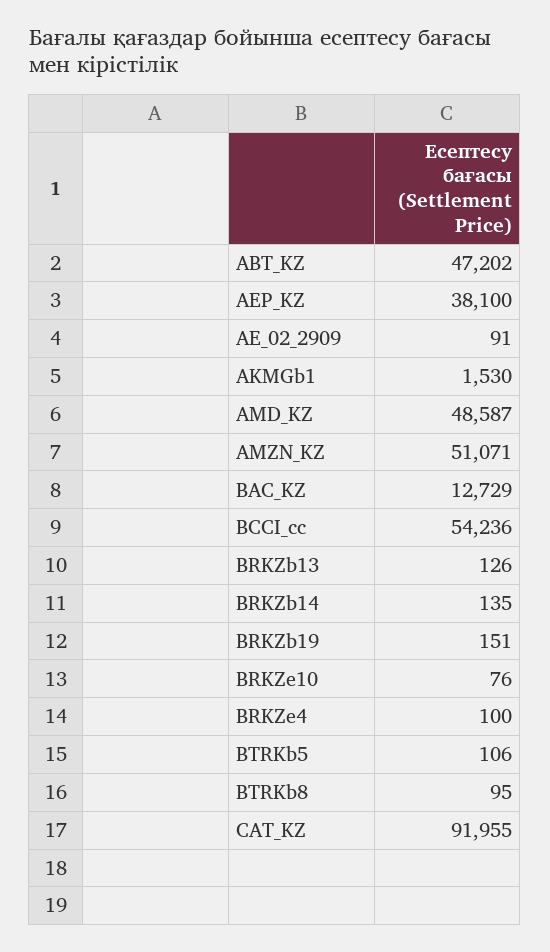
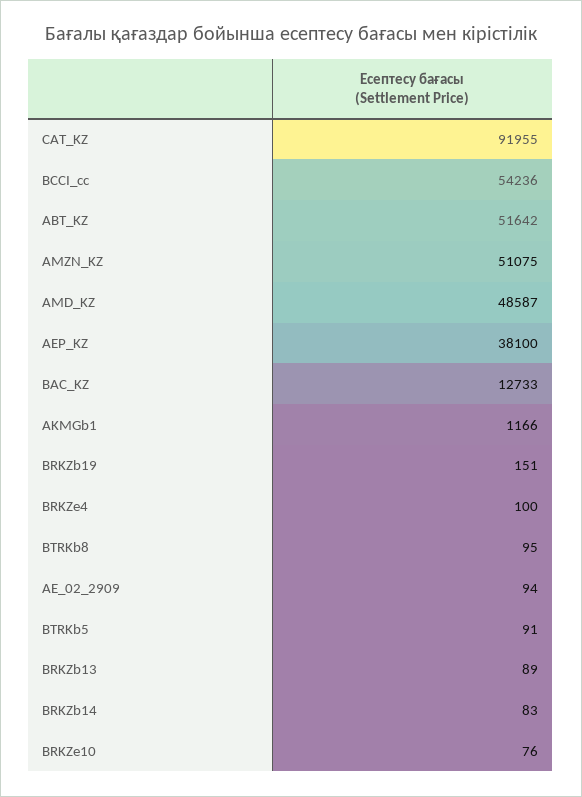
ABT_KZ: 47202 -> 51642
AE_02_2909: 91 -> 94
AKMGb1: 1530 -> 1166
AMZN_KZ: 51071 -> 51075
BAC_KZ: 12729 -> 12733
BRKZb13: 126 -> 89
BRKZb14: 135 -> 83
BTRKb5: 106 -> 91

